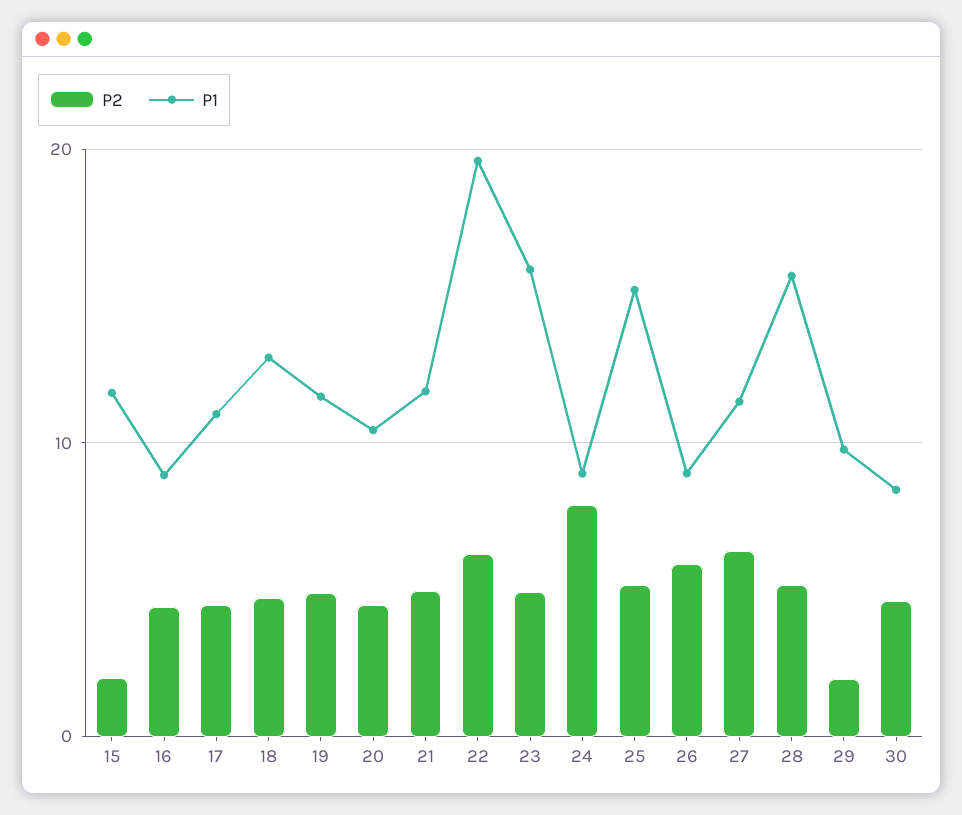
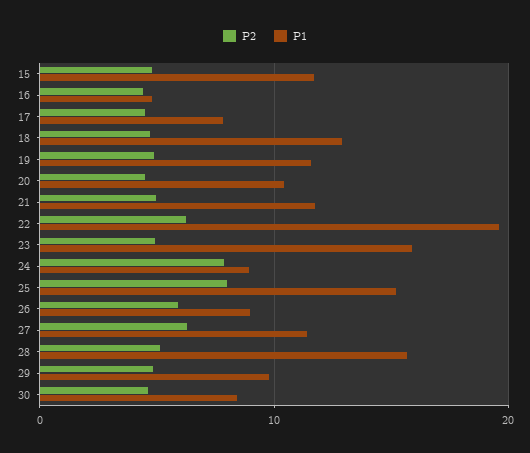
P2, 15: 2 -> 5
P1, 16: 9 -> 5
P1, 17: 11 -> 8
P2, 25: 5 -> 8
P2, 29: 2 -> 5

